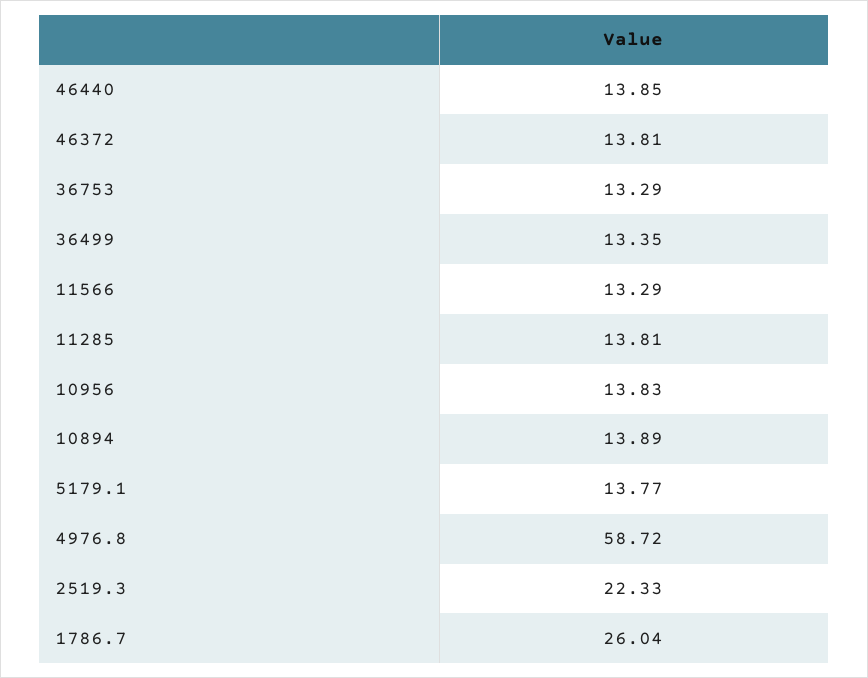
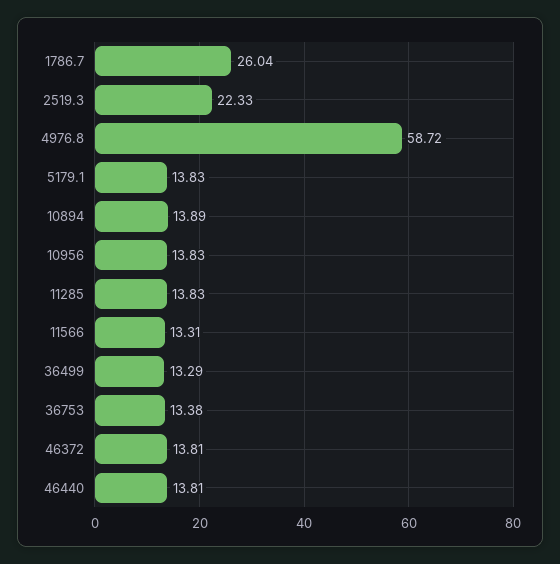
46440: 13.85 -> 13.81
36753: 13.29 -> 13.38
36499: 13.35 -> 13.29
11566: 13.29 -> 13.31
11285: 13.81 -> 13.83
5179.1: 13.77 -> 13.83

